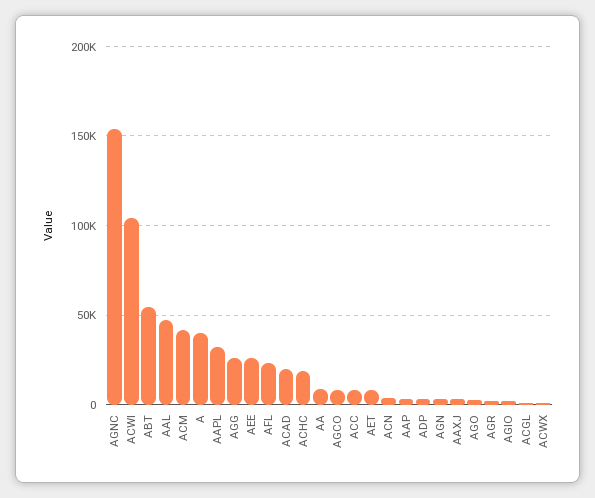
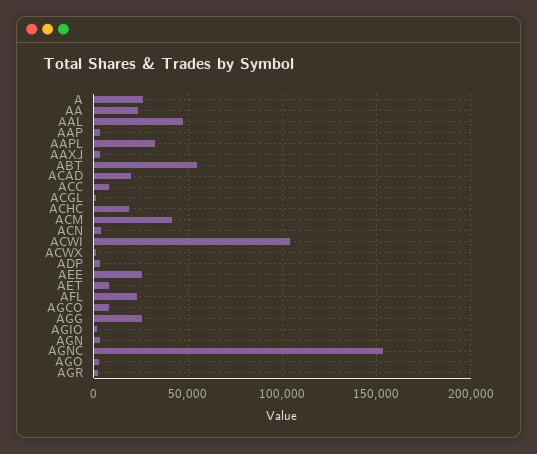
A: 40000 -> 25000
AA: 10000 -> 25000

